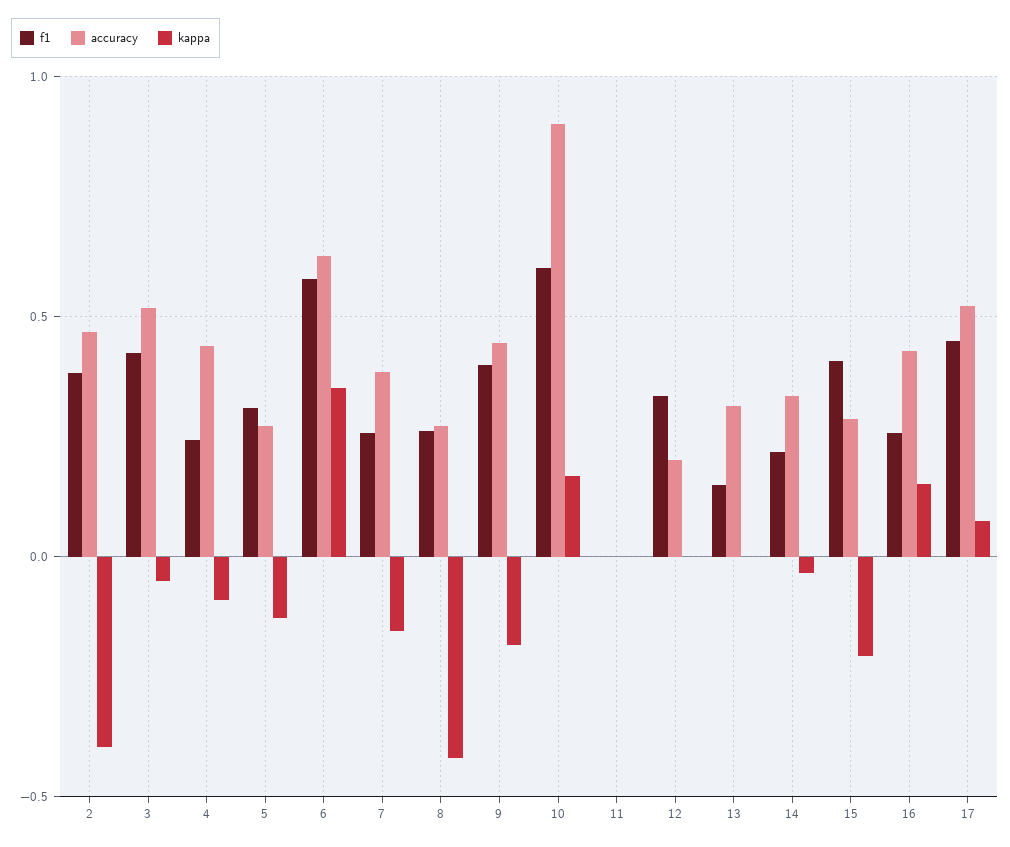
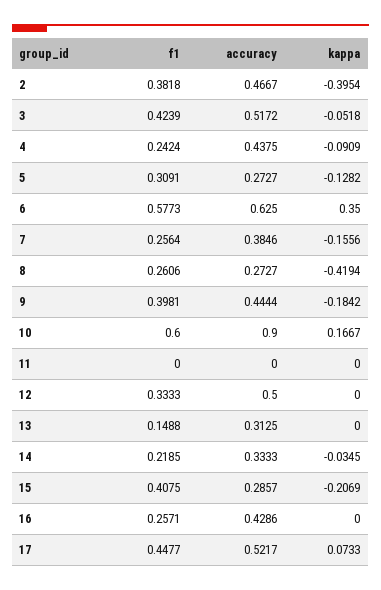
accuracy, 12: 0.2 -> 0.5
kappa, 16: 0.15 -> 0

